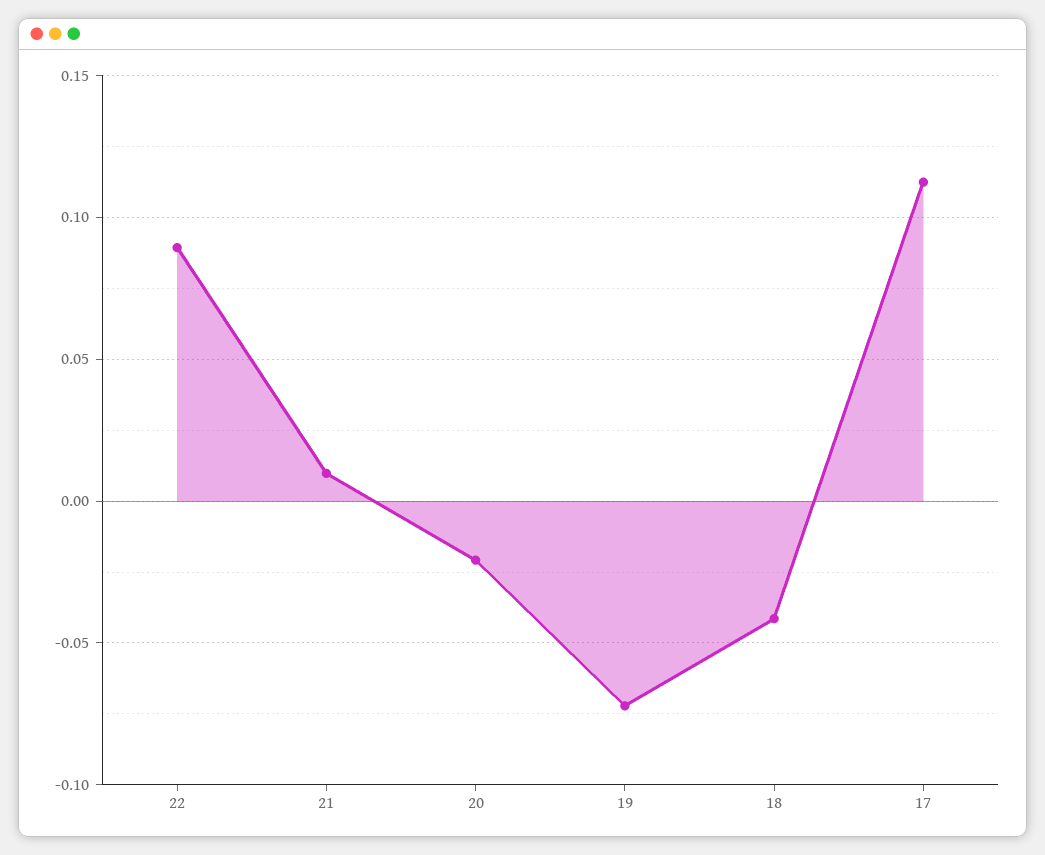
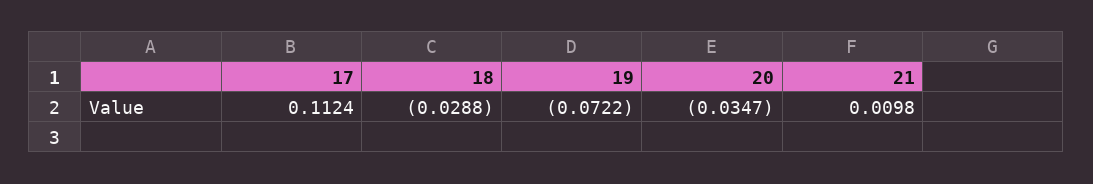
22: 0.09 -> none
20: -0.02 -> -0.0347
18: -0.04 -> -0.0288

